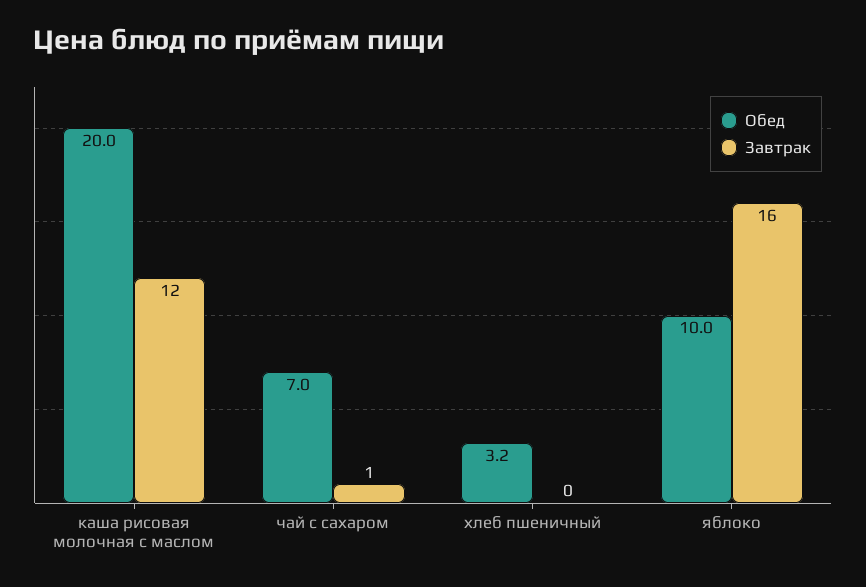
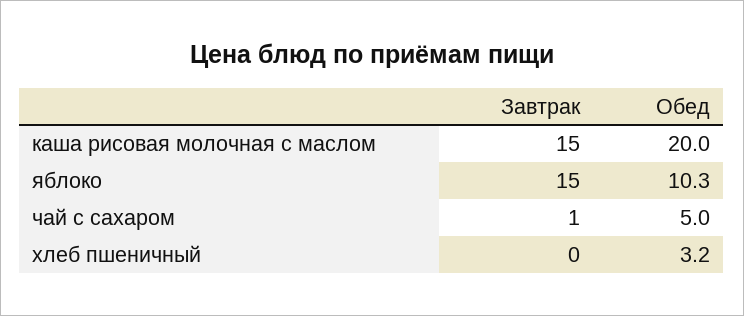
Завтрак, каша рисовая молочная с маслом: 12 -> 15
Обед, чай с сахаром: 7 -> 5
Обед, яблоко: 10 -> 10.3
Завтрак, яблоко: 16 -> 15

